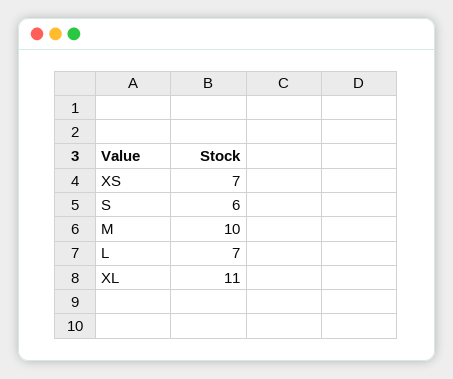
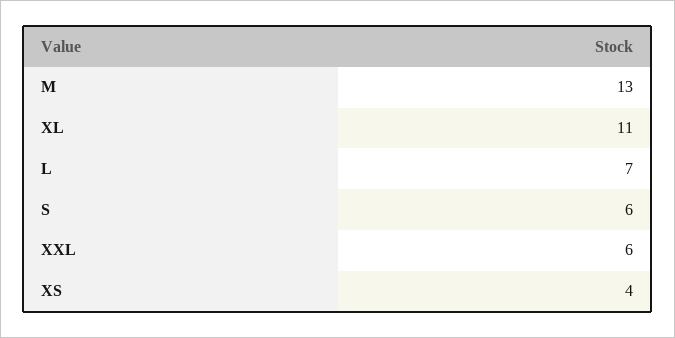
XS: 7 -> 4
M: 10 -> 13
XXL: none -> 6

